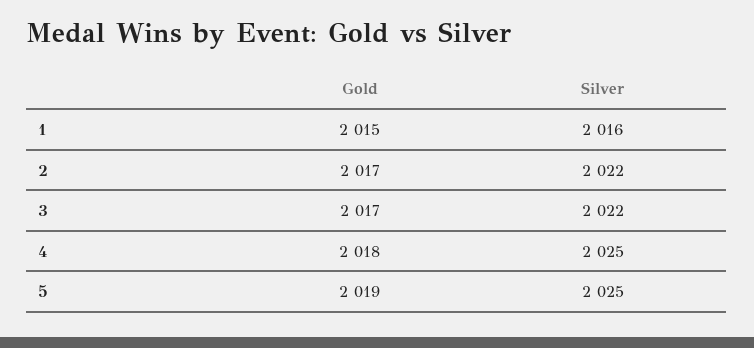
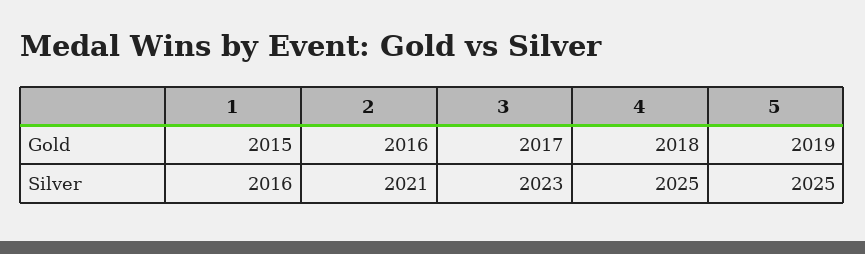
Gold, 2: 2017 -> 2016
Silver, 2: 2022 -> 2021
Silver, 3: 2022 -> 2023

